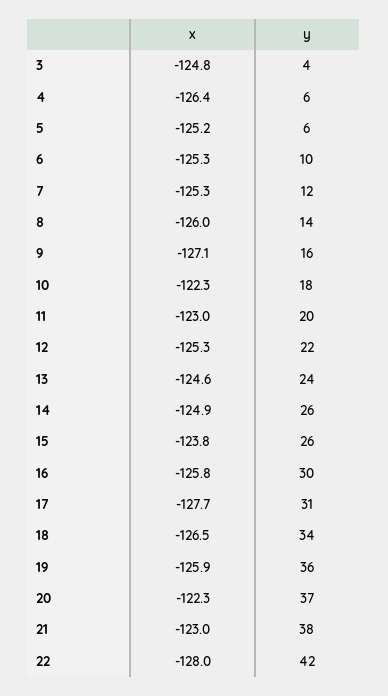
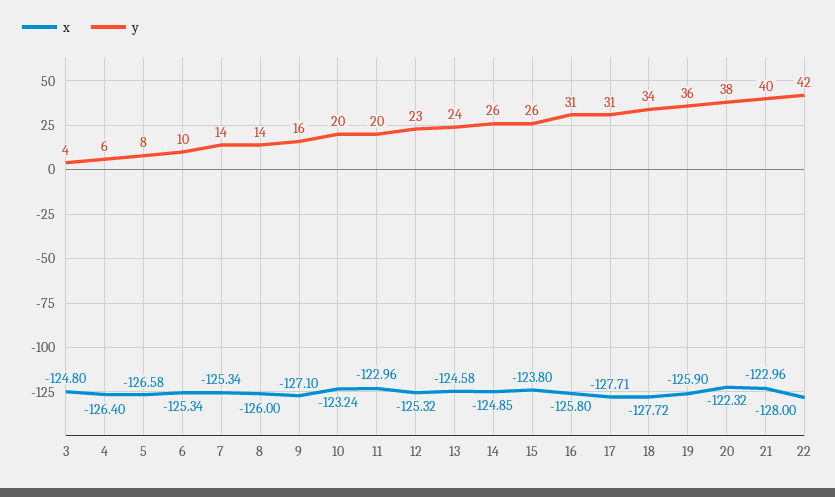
x, 5: -125.2 -> -126.58
y, 5: 6 -> 8
y, 7: 12 -> 14
x, 10: -122.3 -> -123.24
y, 10: 18 -> 20
y, 12: 22 -> 23
y, 16: 30 -> 31
x, 18: -126.5 -> -127.72
y, 20: 37 -> 38
y, 21: 38 -> 40

